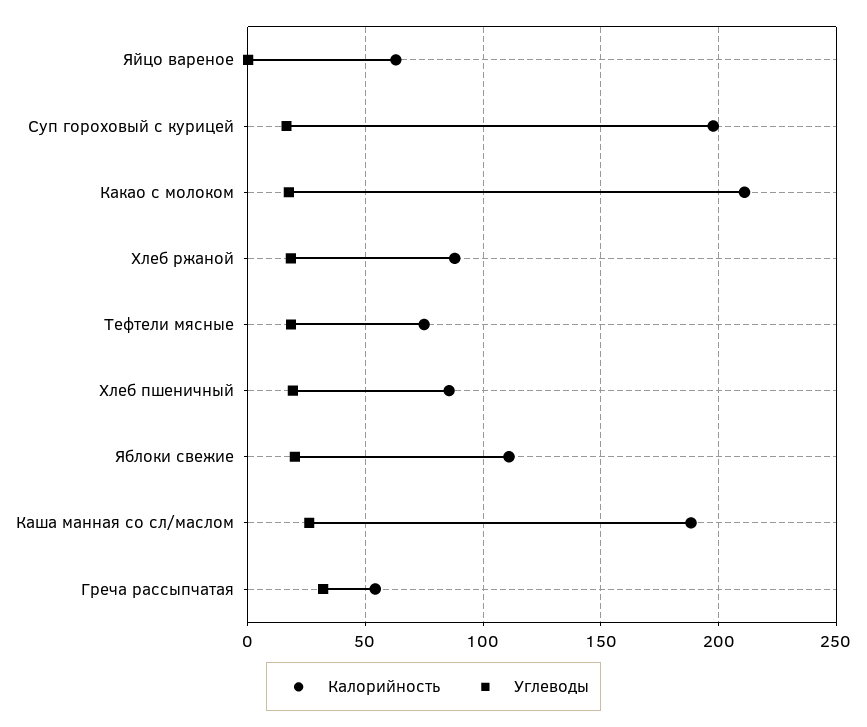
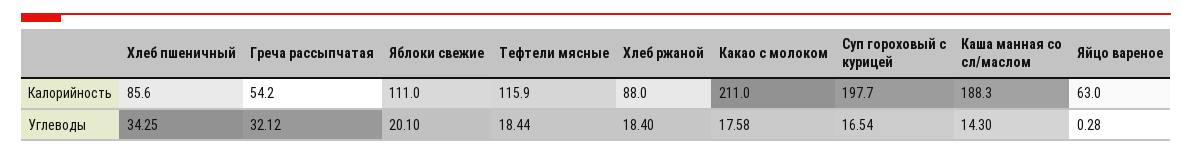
Калорийность, Тефтели мясные: 75 -> 115.9
Углеводы, Хлеб пшеничный: 20 -> 34.25
Углеводы, Каша манная со сл/маслом: 25 -> 14.3

